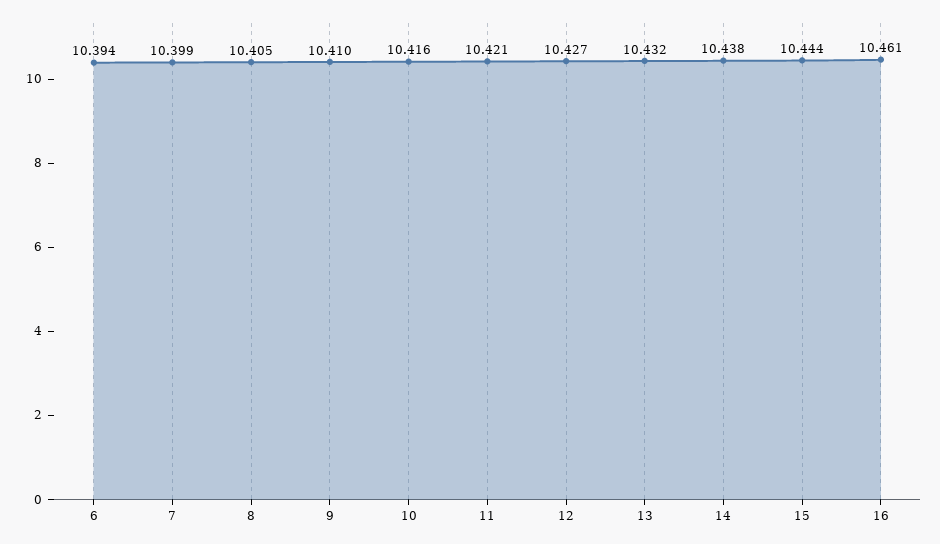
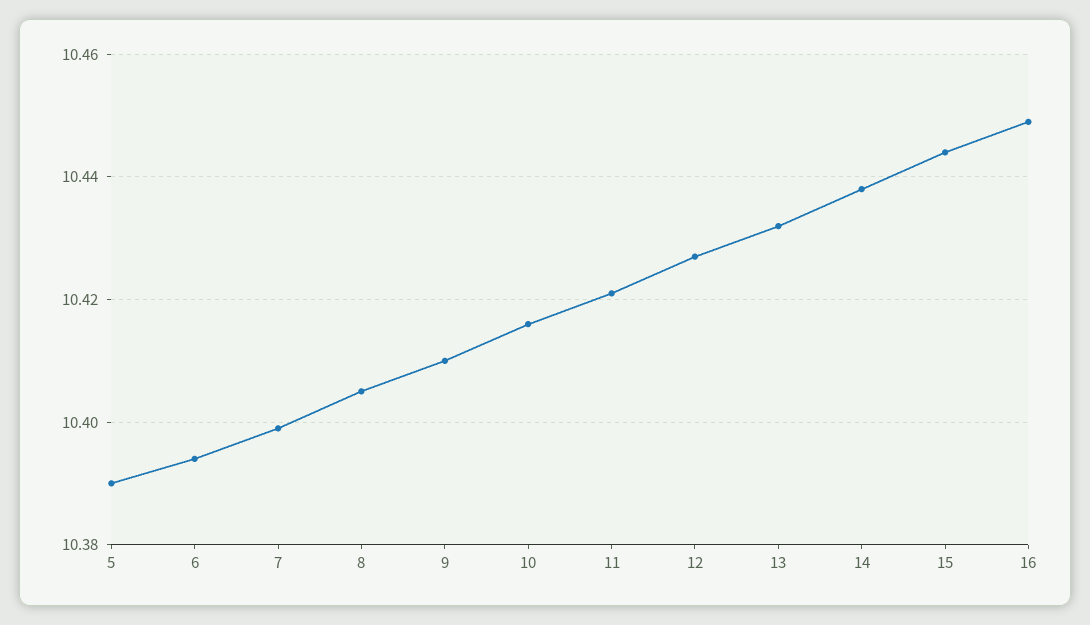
16: 10.461 -> 10.45
5: none -> 10.39

